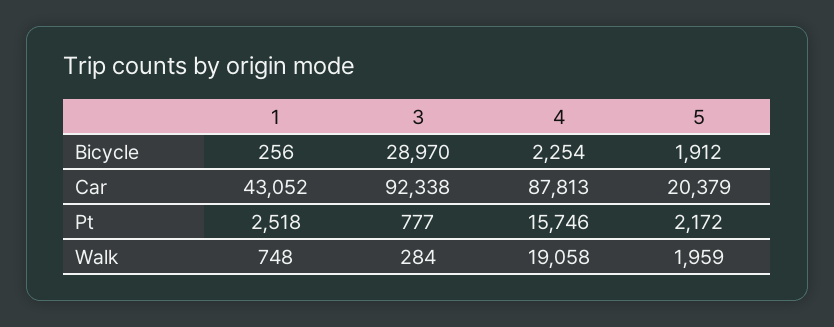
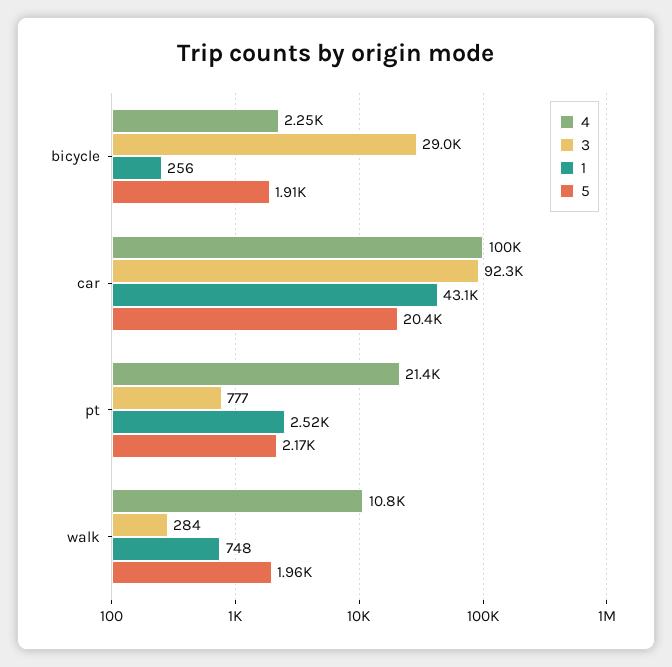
4, Car: 87813 -> 100000
4, Pt: 15746 -> 21400
4, Walk: 19058 -> 10800

